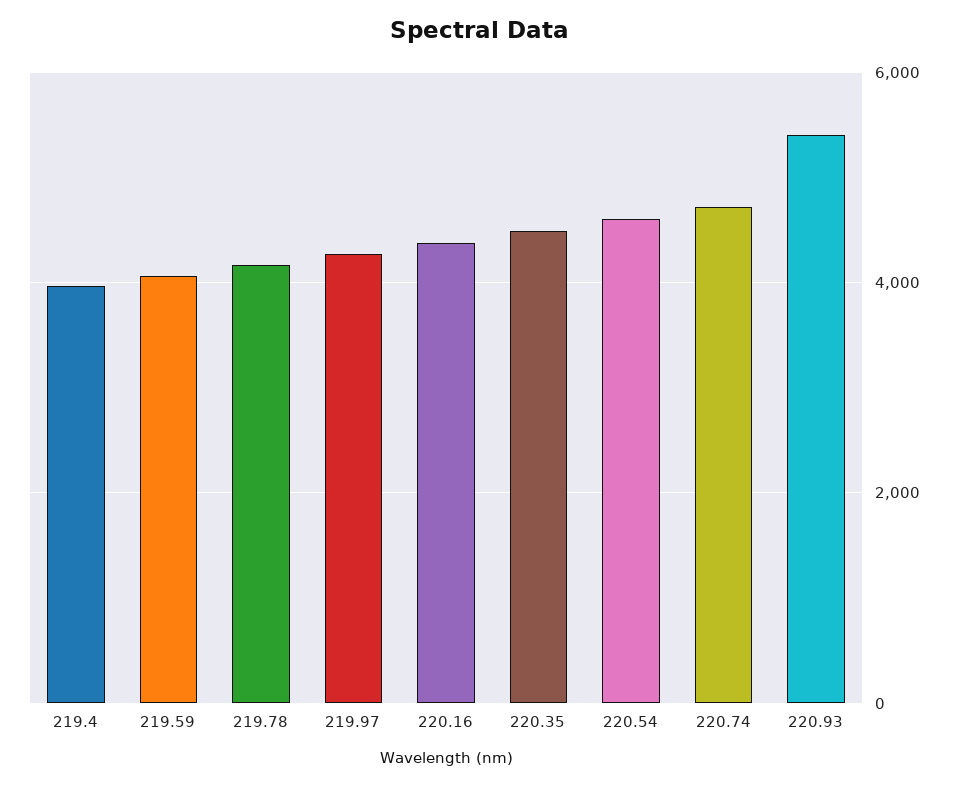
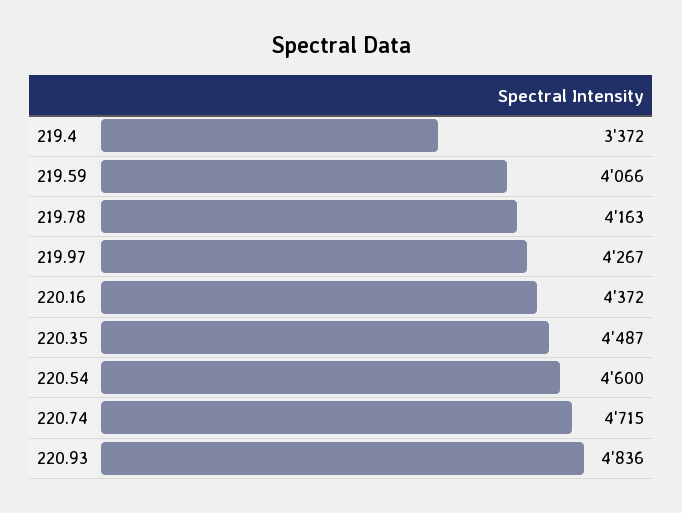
219.4: 4000 -> 3372
220.93: 5400 -> 4836

